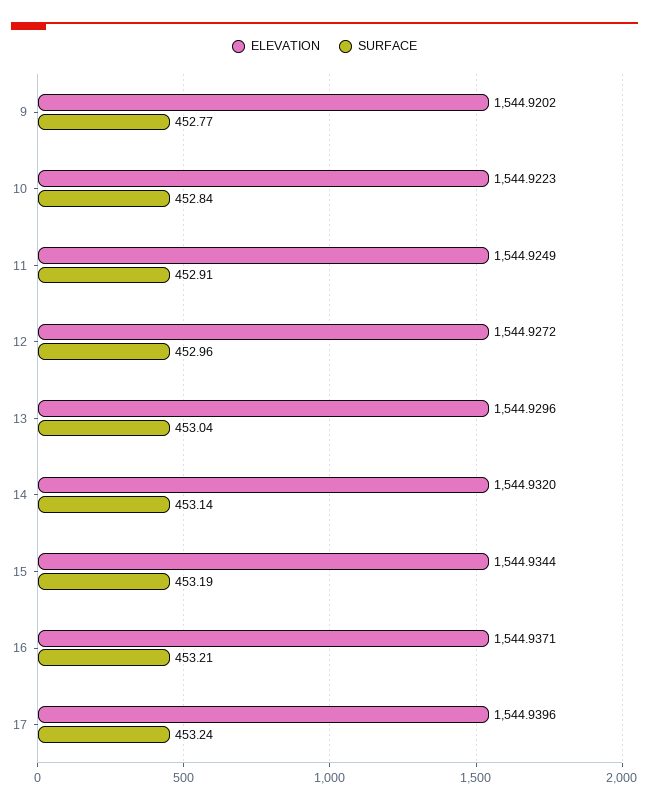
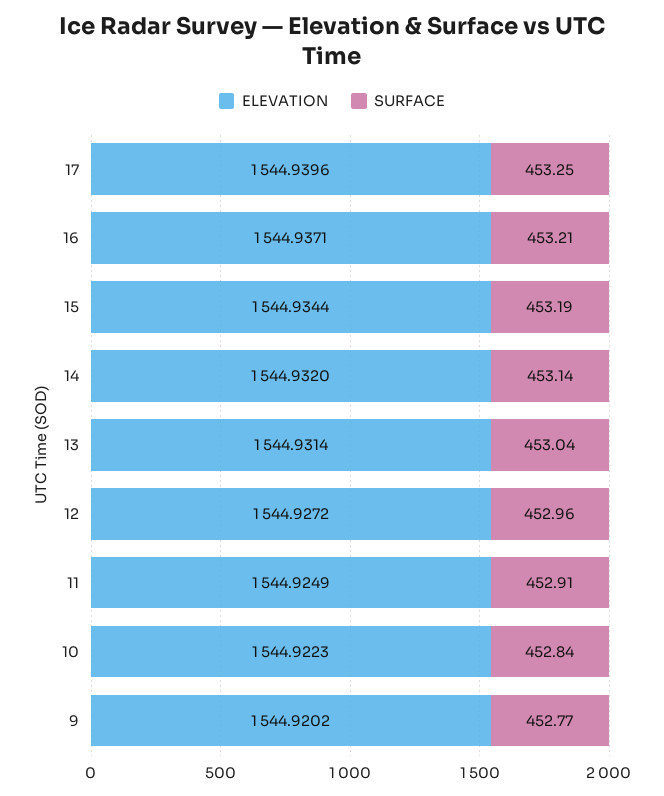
ELEVATION, 13: 1544.9296 -> 1544.9314
SURFACE, 17: 453.24 -> 453.25

